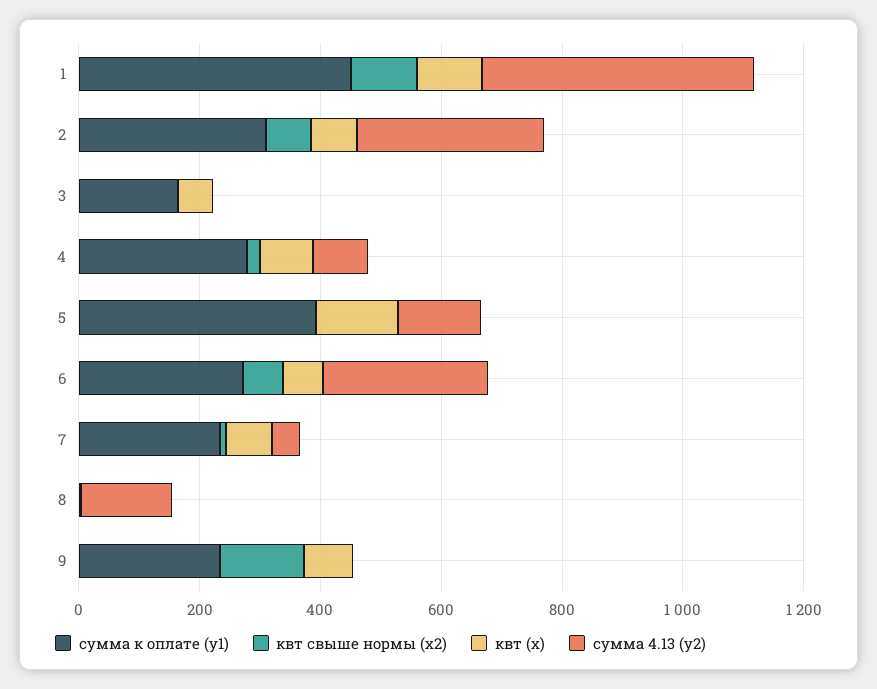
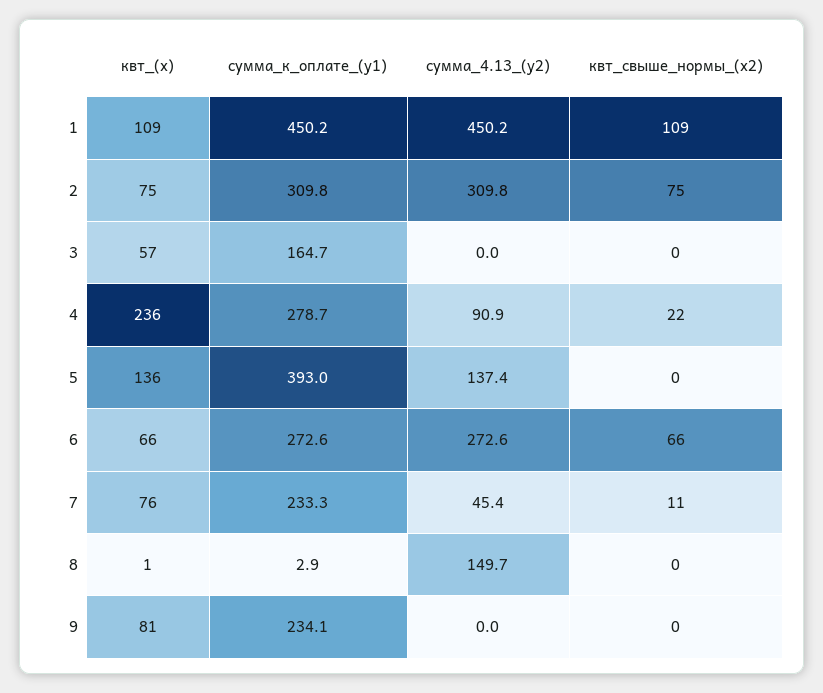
квт (x), 4: 100 -> 236
квт свыше нормы (x2), 9: 150 -> 0

